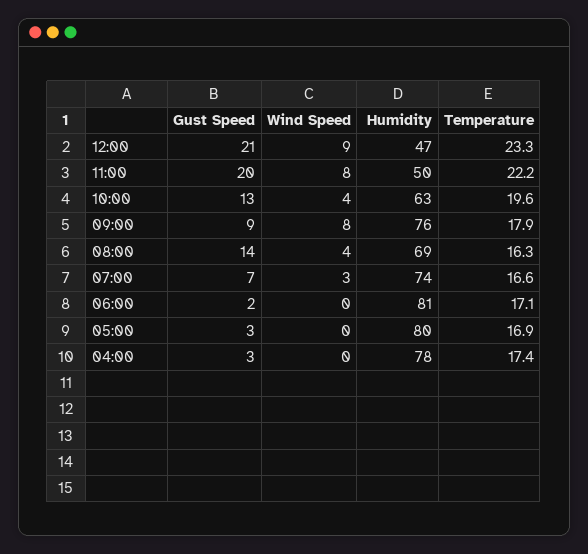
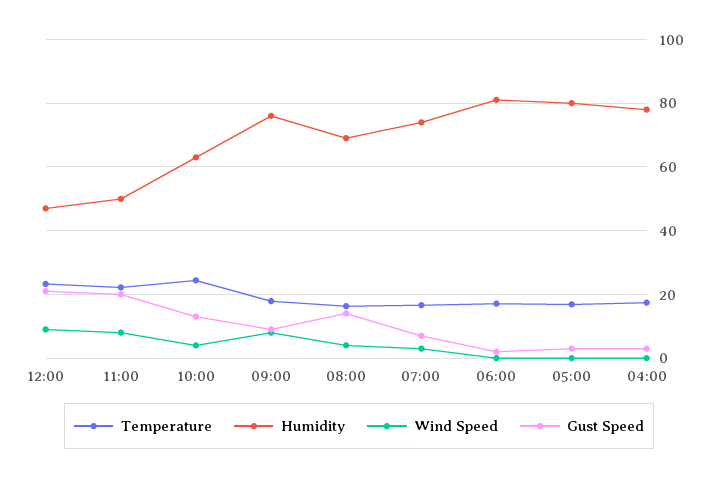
Temperature, 10:00: 19.6 -> 24

